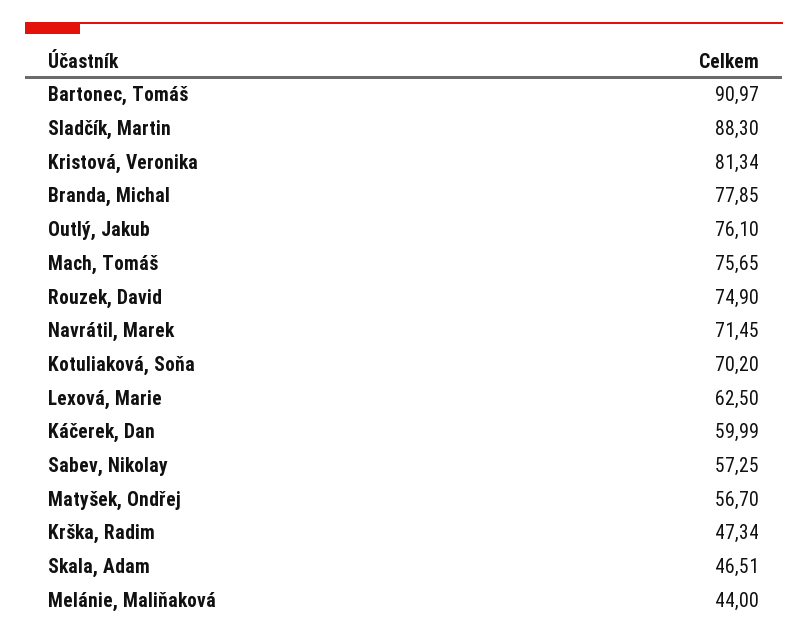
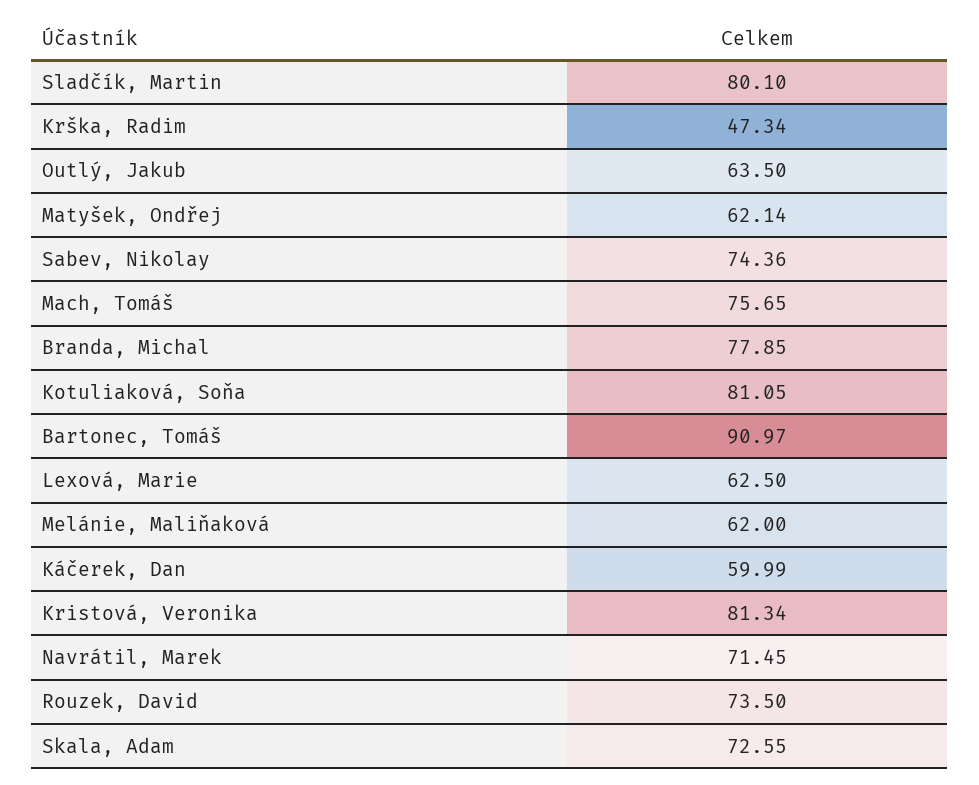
Sladčík, Martin: 88.3 -> 80.1
Outlý, Jakub: 76.1 -> 63.5
Rouzek, David: 74.9 -> 73.5
Kotuliaková, Soňa: 70.2 -> 81.05
Sabev, Nikolay: 57.25 -> 74.36
Matyšek, Ondřej: 56.7 -> 62.14
Skala, Adam: 46.51 -> 72.55
Melánie, Maliňaková: 44 -> 62

